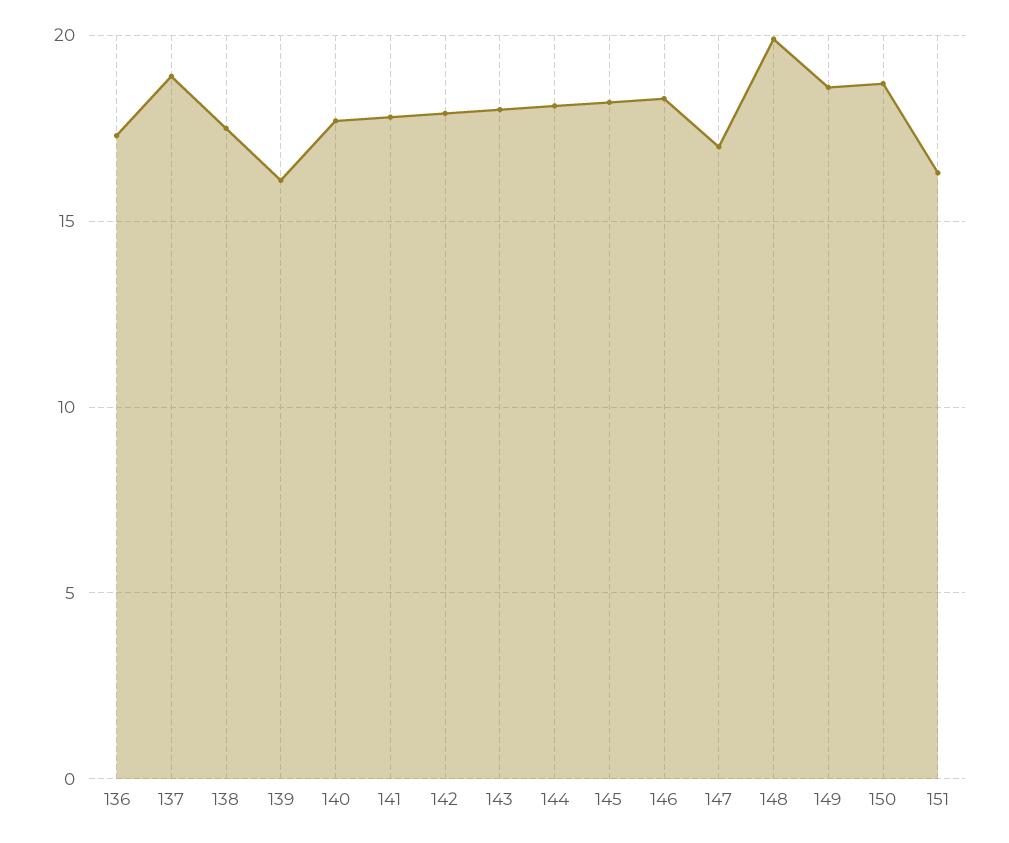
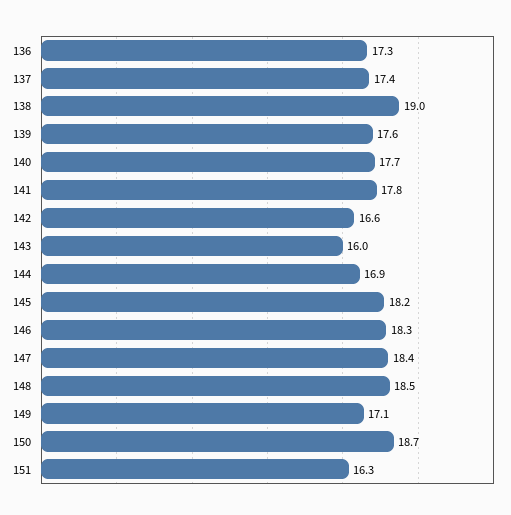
137: 19 -> 17.4
138: 17.5 -> 19
139: 16 -> 17.6
142: 18 -> 16.6
143: 18 -> 16
144: 18 -> 16.9
147: 17 -> 18.4
148: 20 -> 18.5
149: 18.5 -> 17.1

